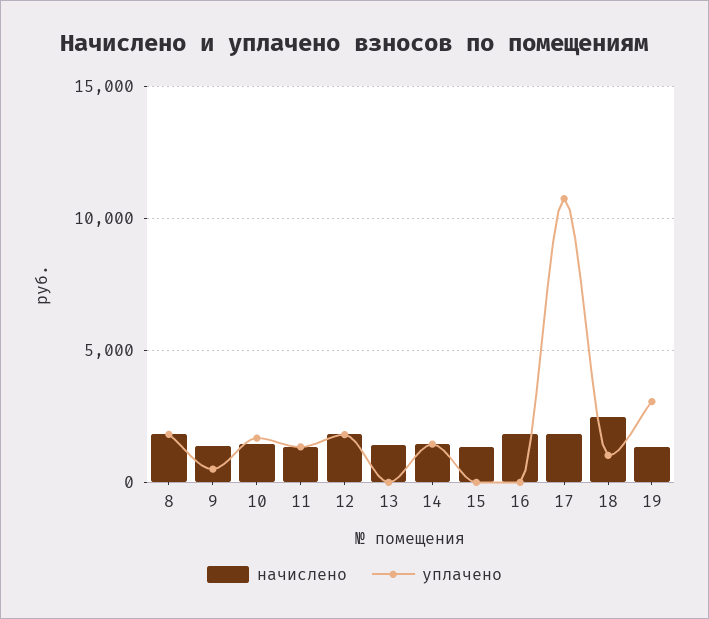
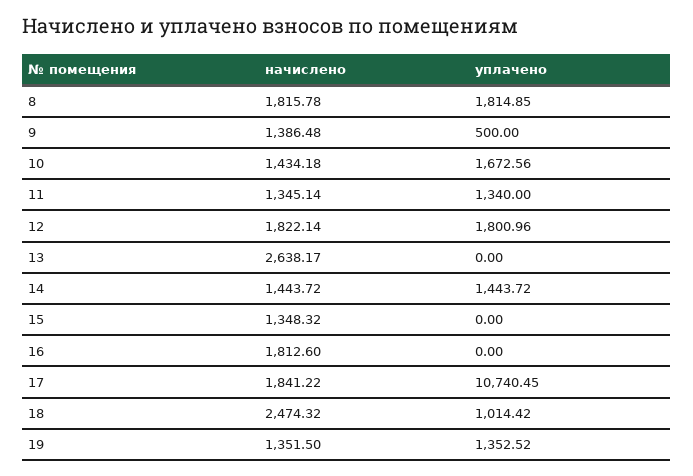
начислено, 13: 1500 -> 2638.17
уплачено, 19: 3000 -> 1352.52

